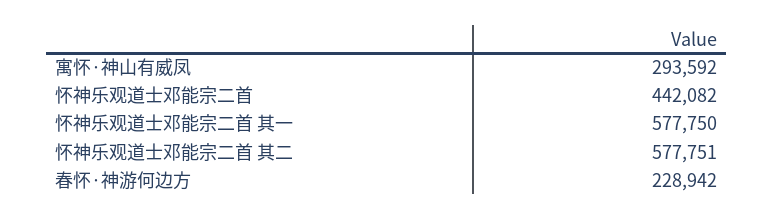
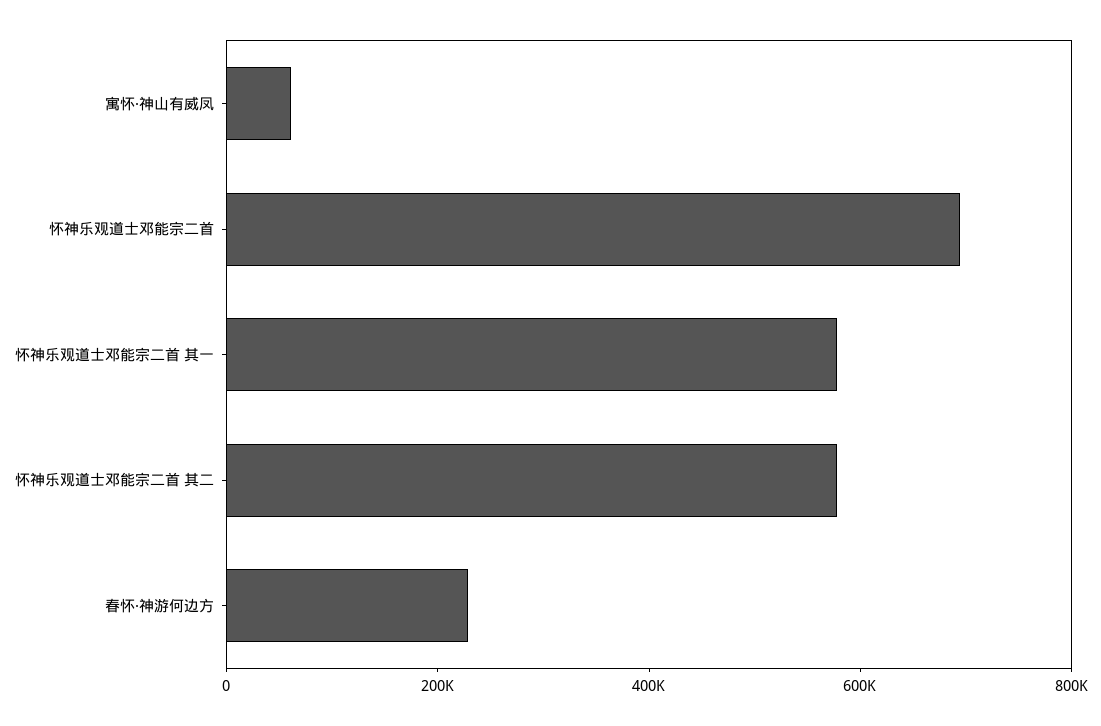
寓怀·神山有威凤: 293592 -> 50000
怀神乐观道士邓能宗二首: 442082 -> 700000

